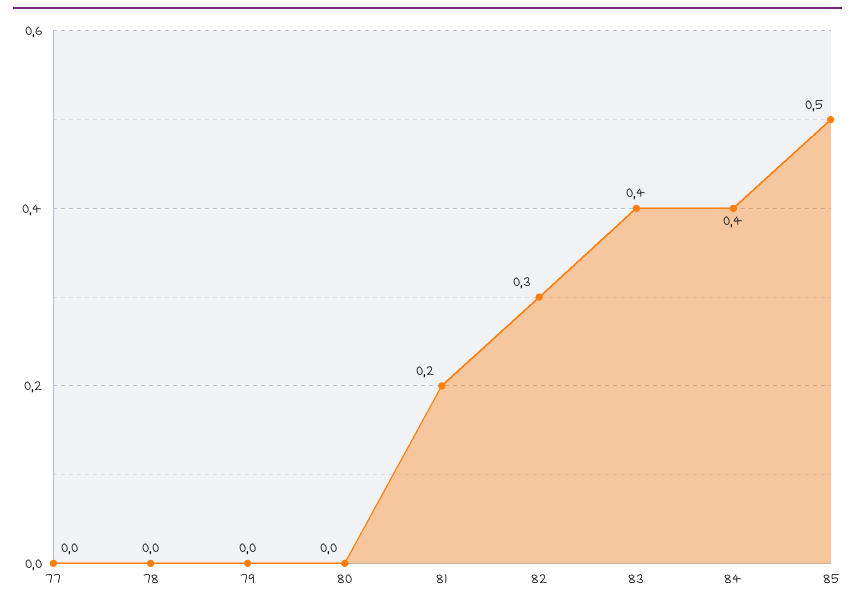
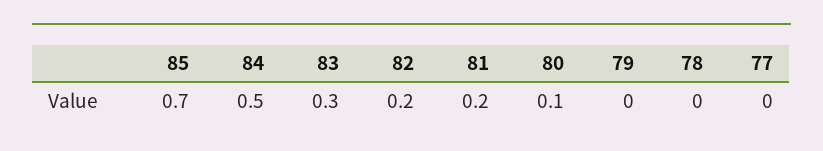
80: 0 -> 0.1
82: 0.3 -> 0.2
83: 0.4 -> 0.3
84: 0.4 -> 0.5
85: 0.5 -> 0.7

